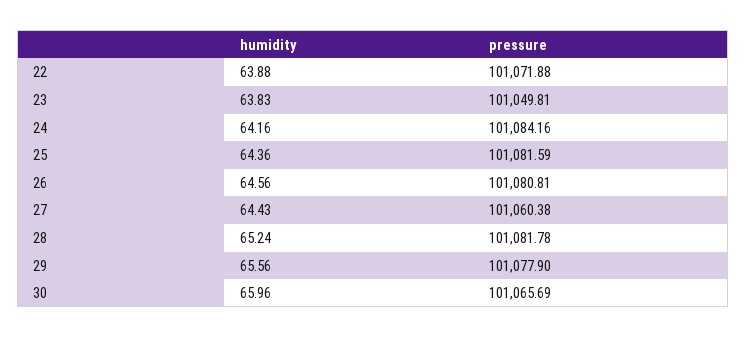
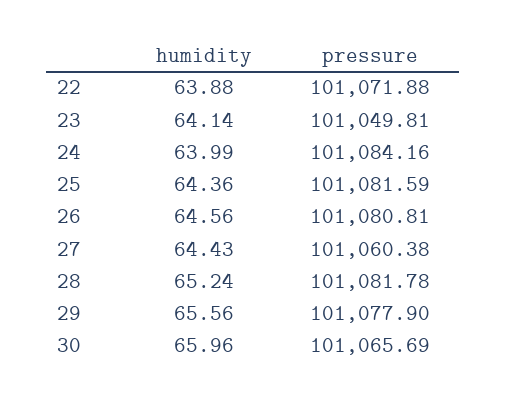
humidity, 23: 63.83 -> 64.14
humidity, 24: 64.16 -> 63.99

